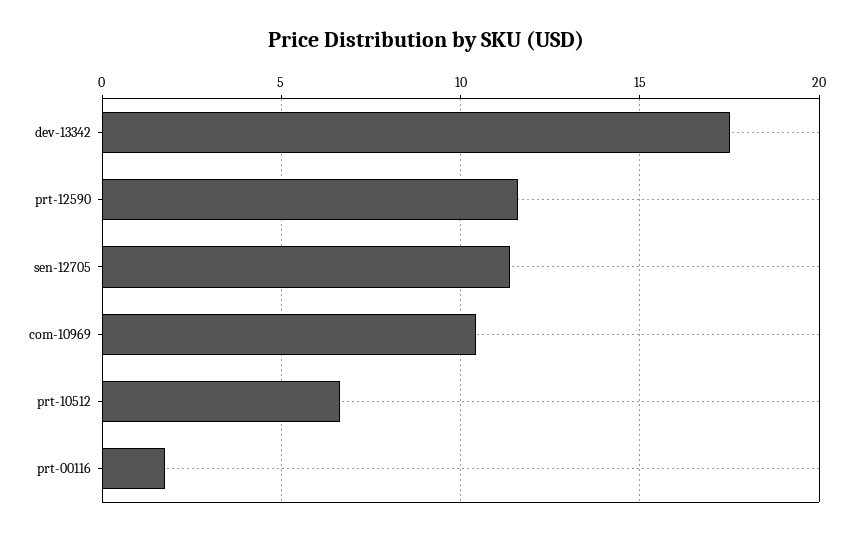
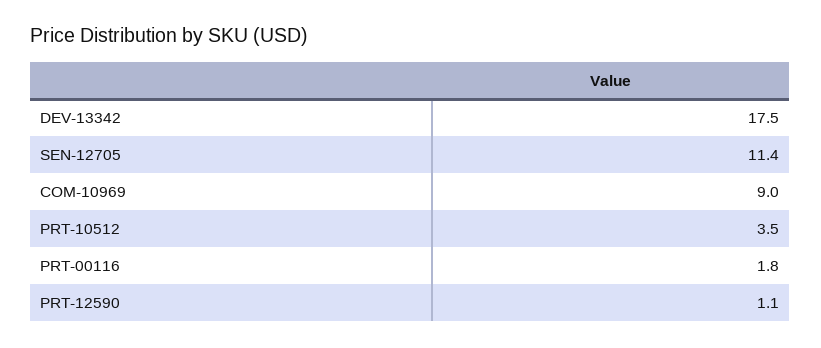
prt-12590: 11.5 -> 1.1
com-10969: 10.5 -> 9
prt-10512: 6.5 -> 3.5

